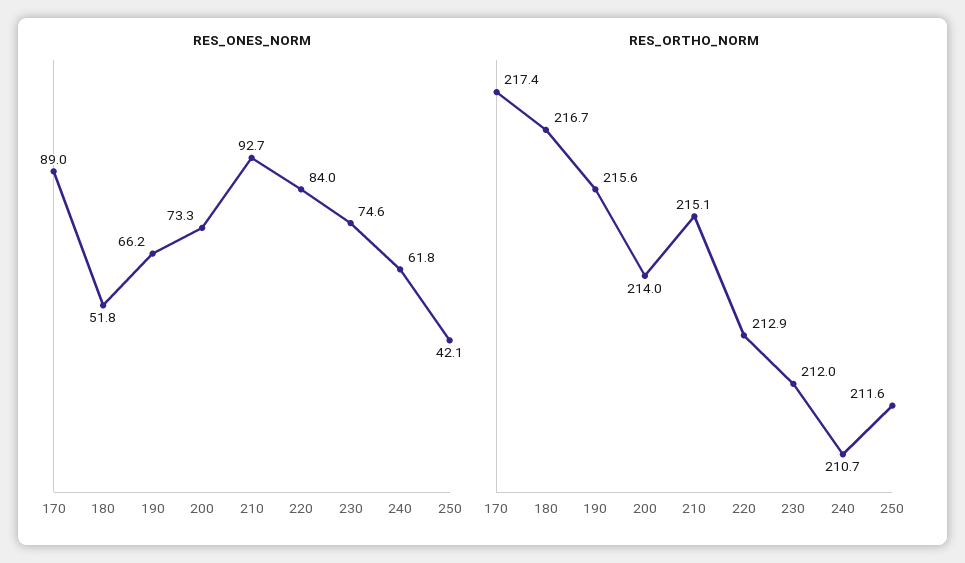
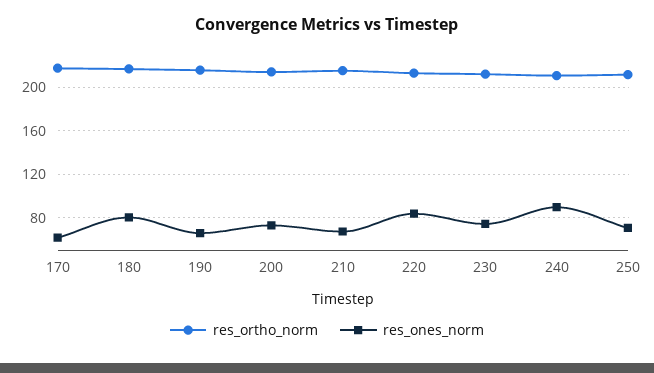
RES_ONES_NORM, 170: 89 -> 60
RES_ONES_NORM, 180: 51.8 -> 80
RES_ONES_NORM, 210: 92.7 -> 70
RES_ONES_NORM, 240: 61.8 -> 90
RES_ONES_NORM, 250: 42.1 -> 70

